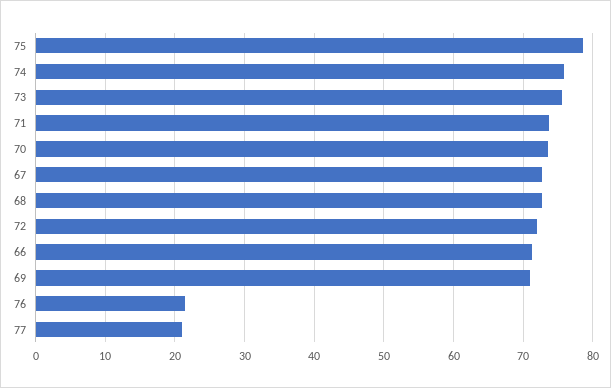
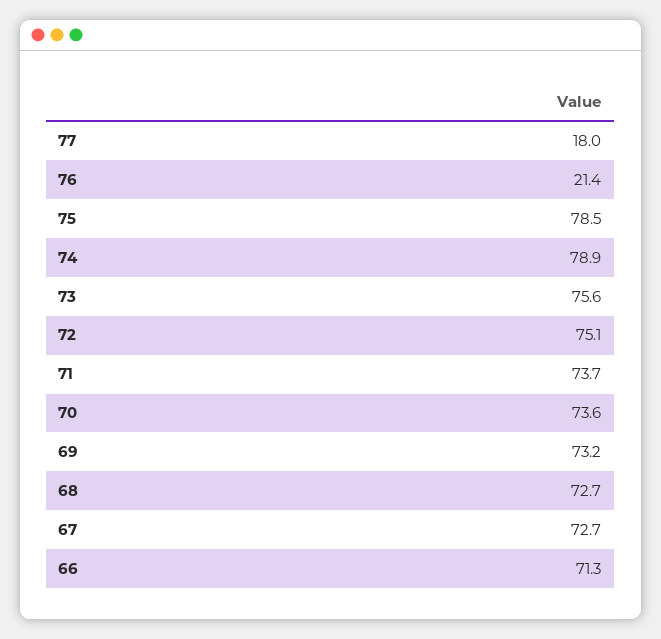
74: 76 -> 78.9
72: 72 -> 75.1
69: 71 -> 73.2
77: 21 -> 18

